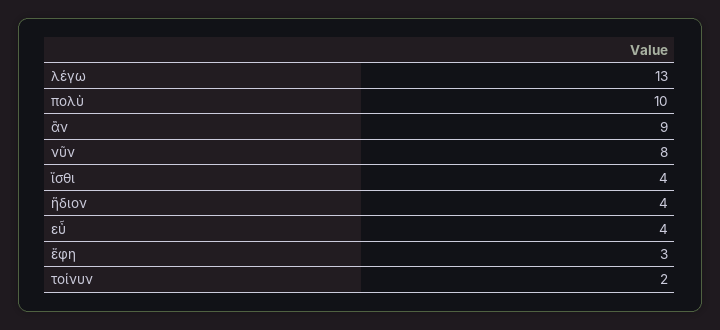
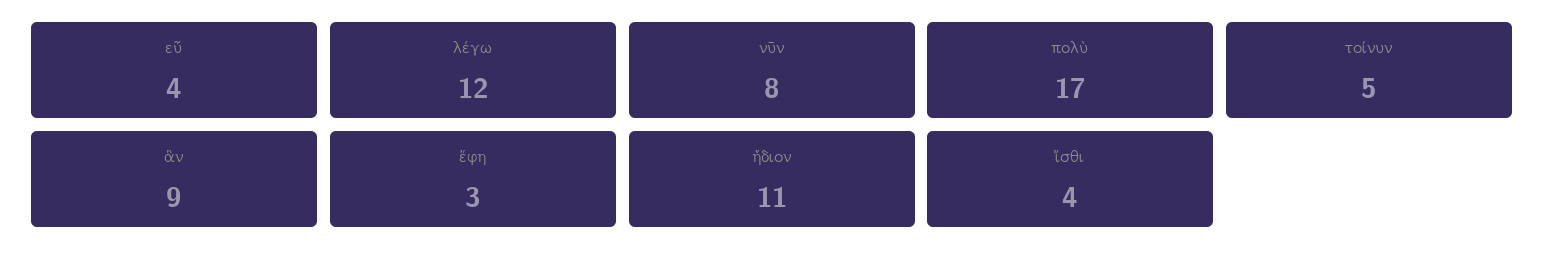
λέγω: 13 -> 12
πολὺ: 10 -> 17
ἥδιον: 4 -> 11
τοίνυν: 2 -> 5

